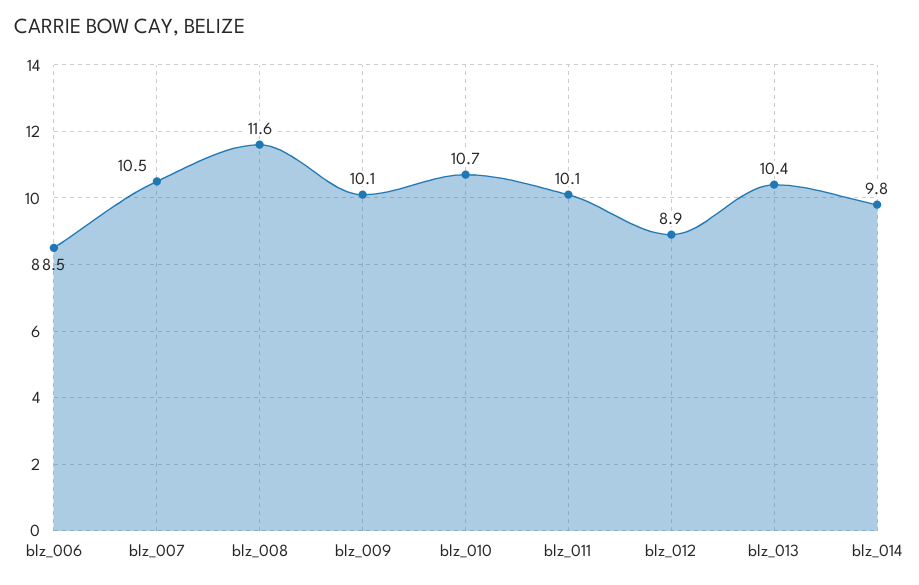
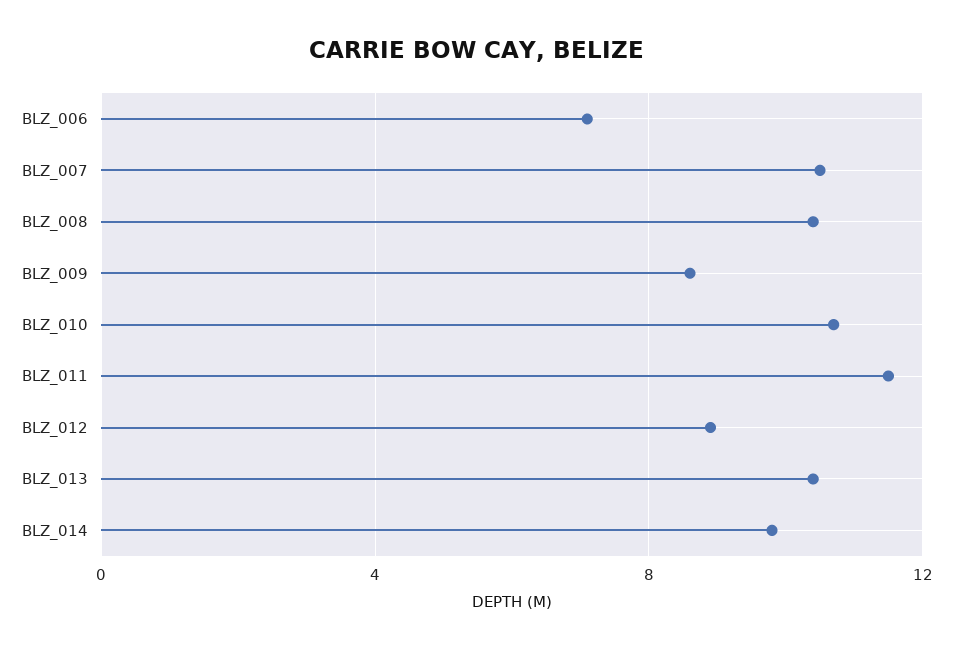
blz_006: 8.5 -> 7
blz_008: 11.6 -> 10.5
blz_009: 10.1 -> 8.5
blz_011: 10.1 -> 11.5

